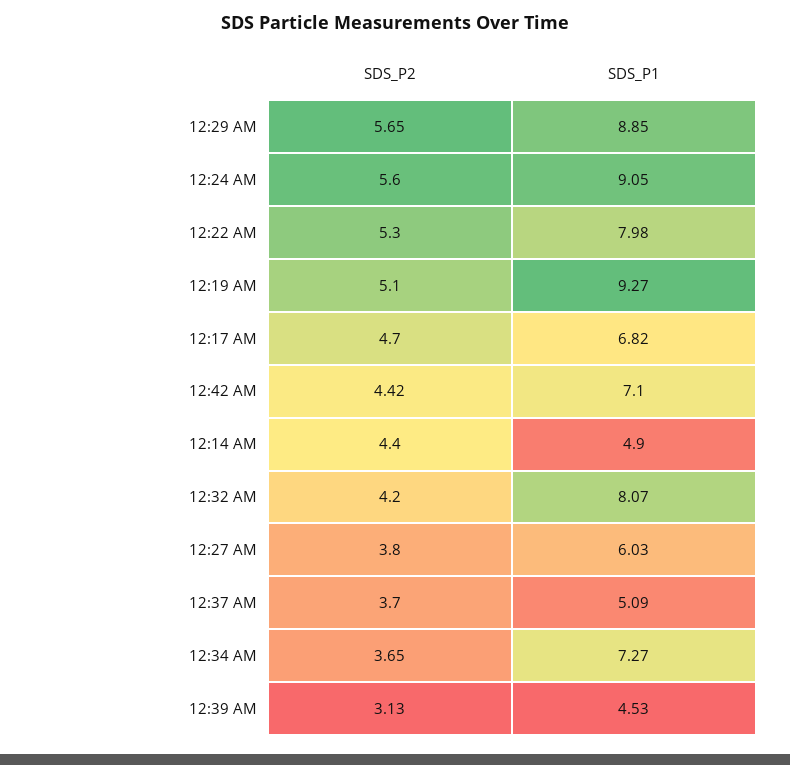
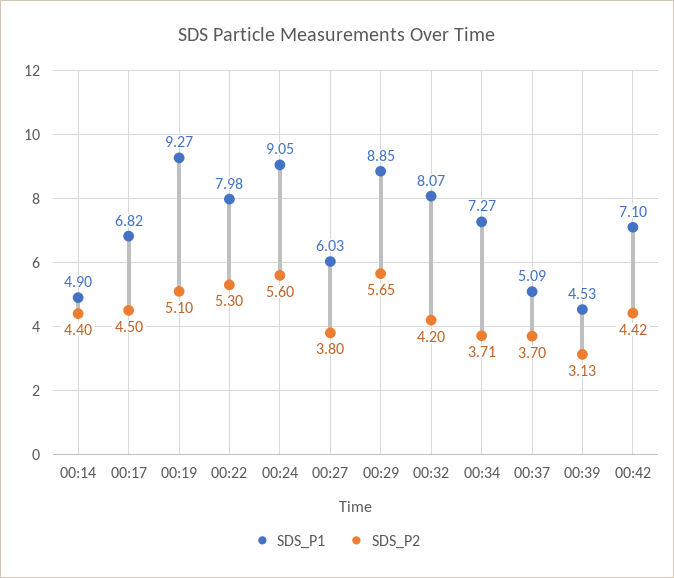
SDS_P2, 12:17 AM: 4.7 -> 4.5
SDS_P2, 12:34 AM: 3.65 -> 3.71

